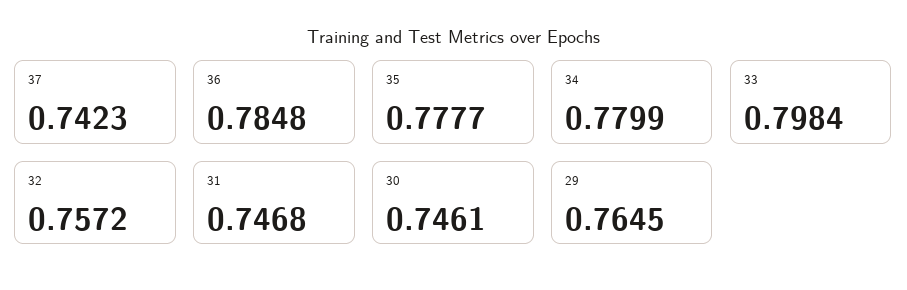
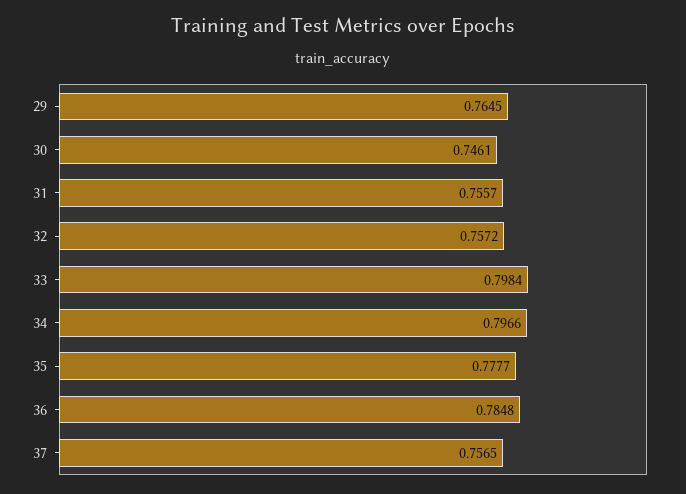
37: 0.7423 -> 0.7565
34: 0.7799 -> 0.7966
31: 0.7468 -> 0.7557

